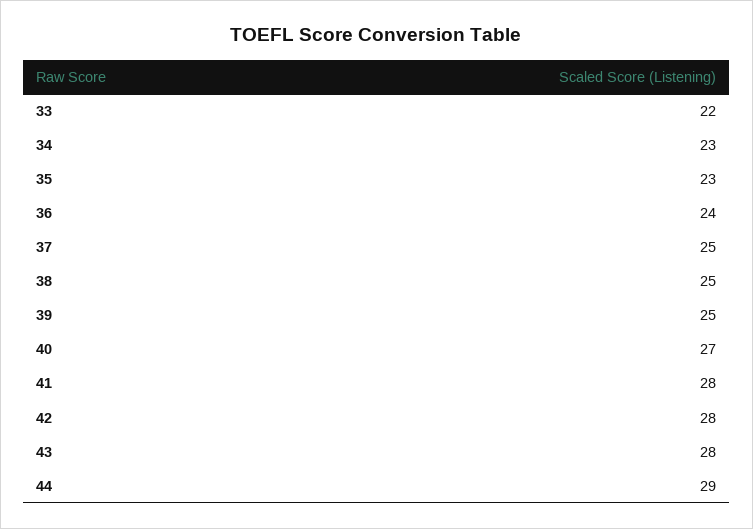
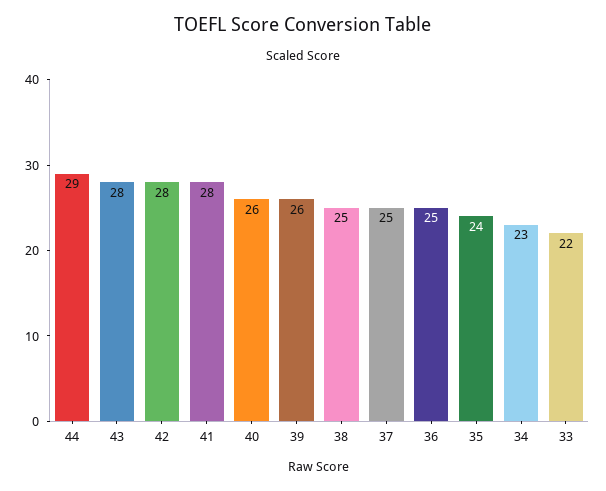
35: 23 -> 24
36: 24 -> 25
39: 25 -> 26
40: 27 -> 26

